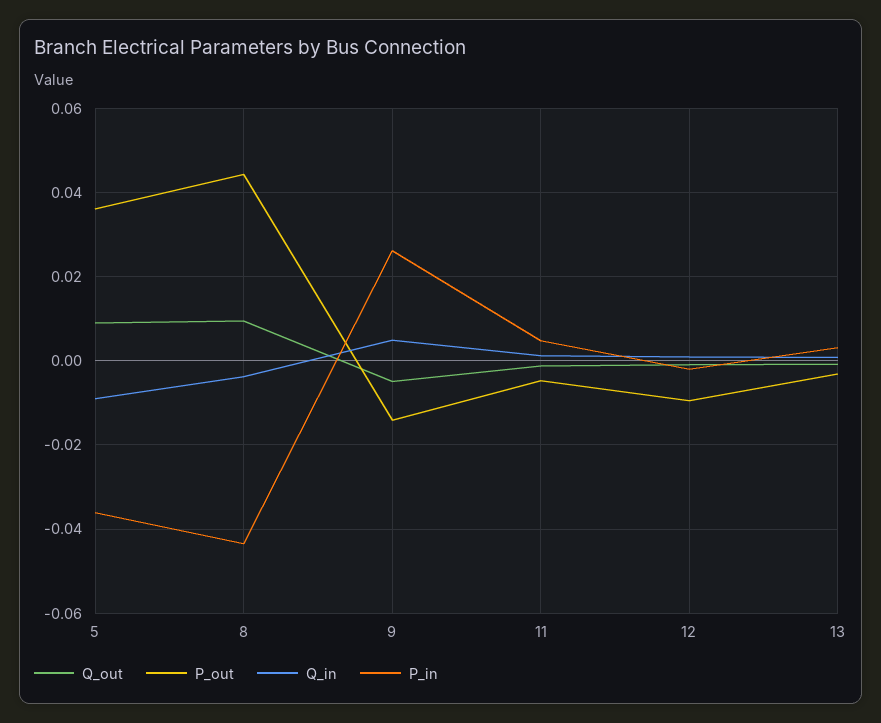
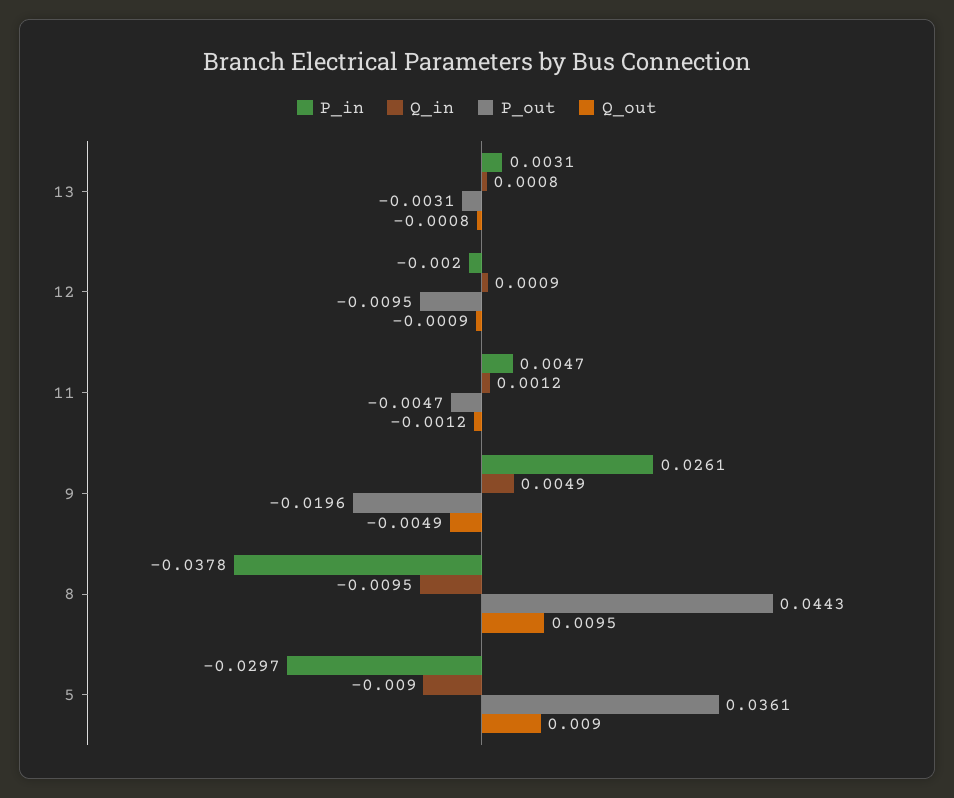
P_in, 5: -0.036 -> -0.0297
Q_in, 8: -0.004 -> -0.0095
P_in, 8: -0.044 -> -0.0378
P_out, 9: -0.014 -> -0.0196

